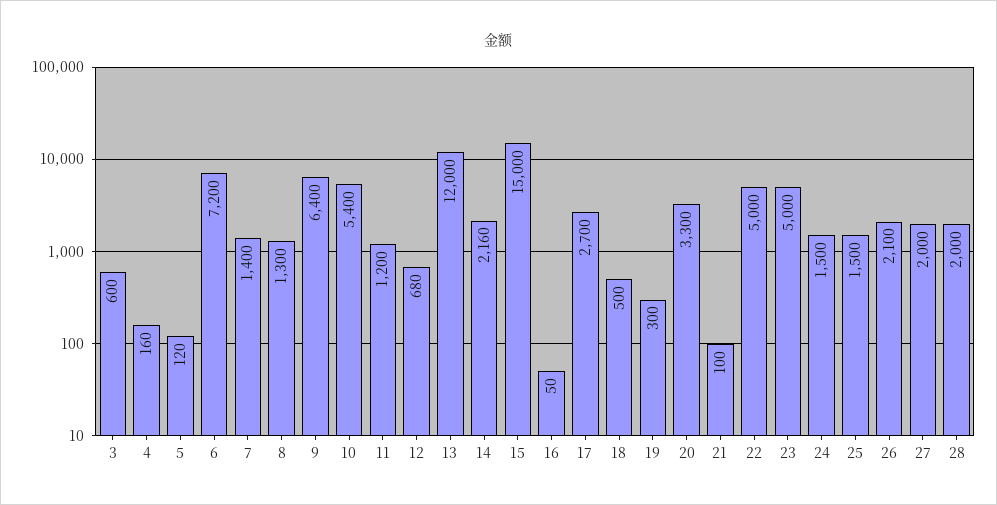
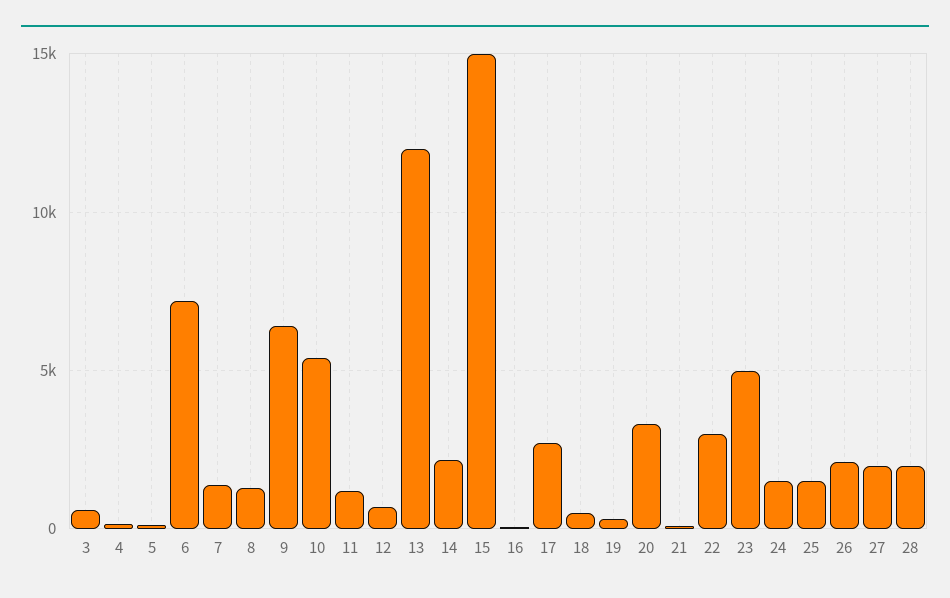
22: 5000 -> 3000

